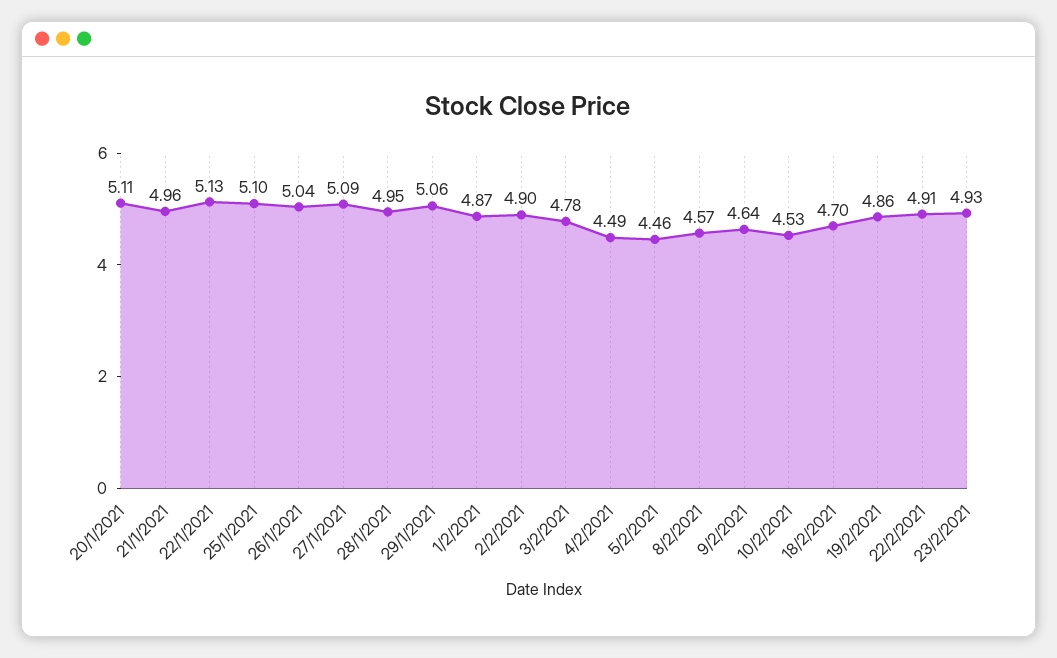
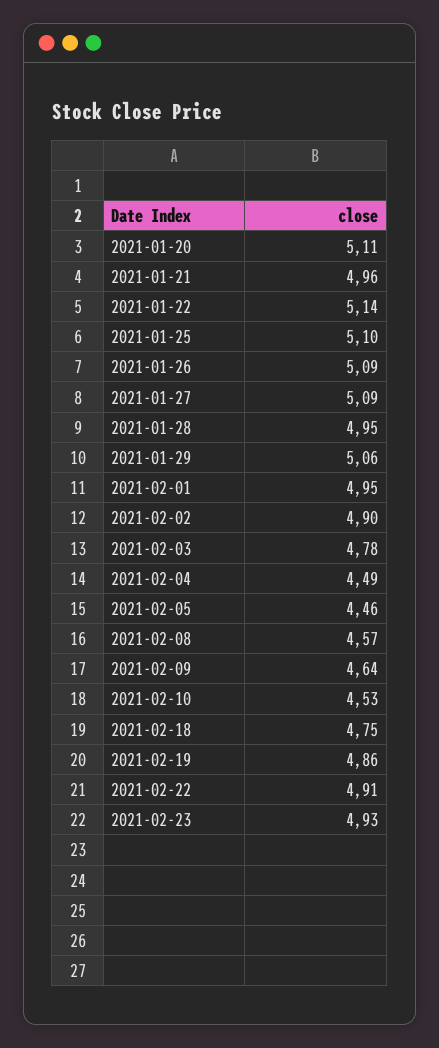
22/1/2021: 5.13 -> 5.14
26/1/2021: 5.04 -> 5.09
1/2/2021: 4.87 -> 4.95
18/2/2021: 4.7 -> 4.75

